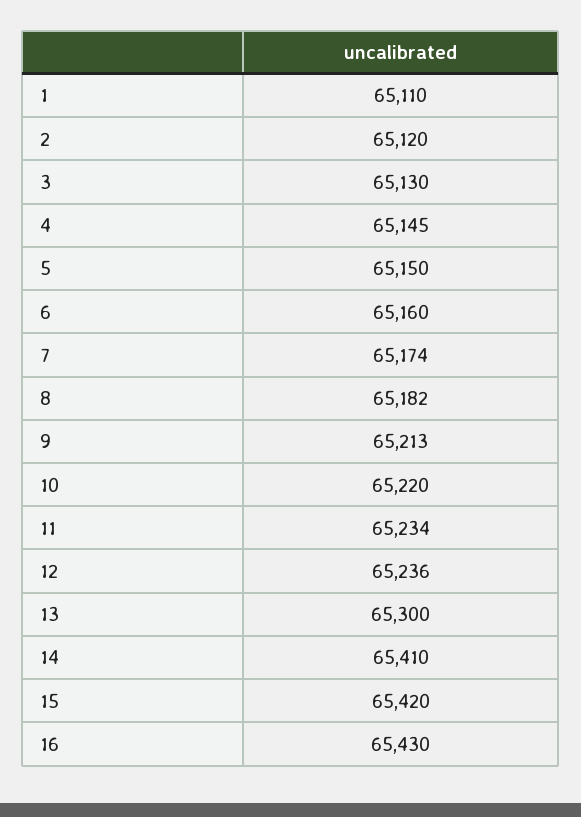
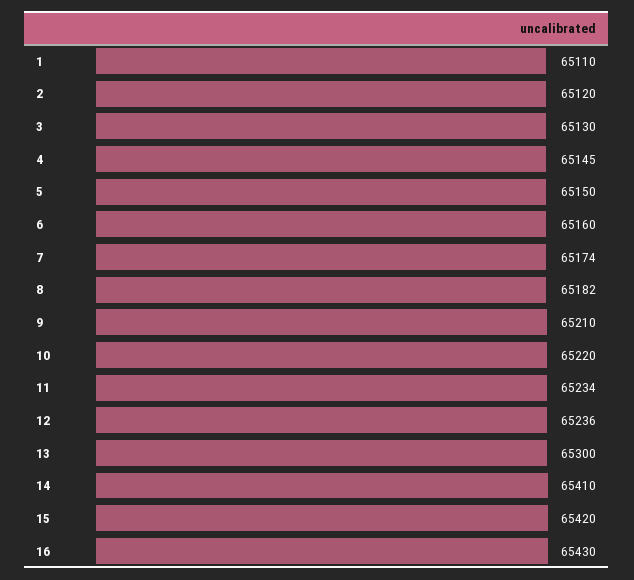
9: 65213 -> 65210

